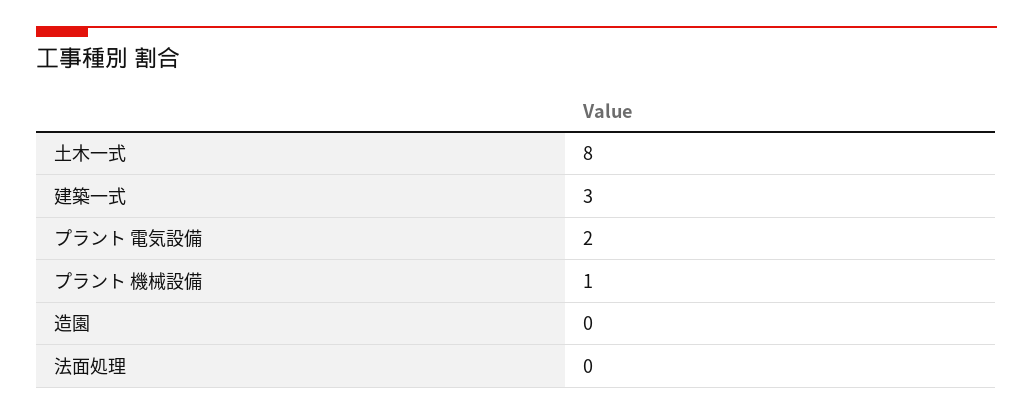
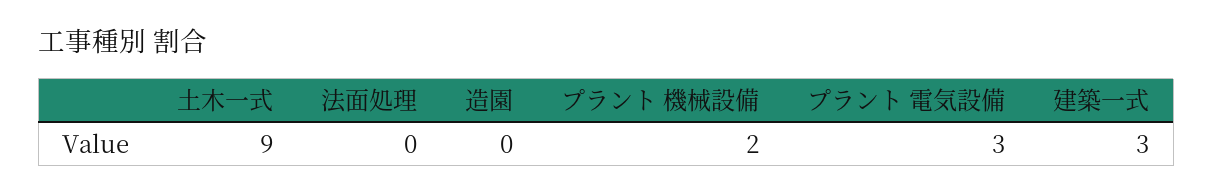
土木一式: 8 -> 9
プラント 電気設備: 2 -> 3
プラント 機械設備: 1 -> 2

